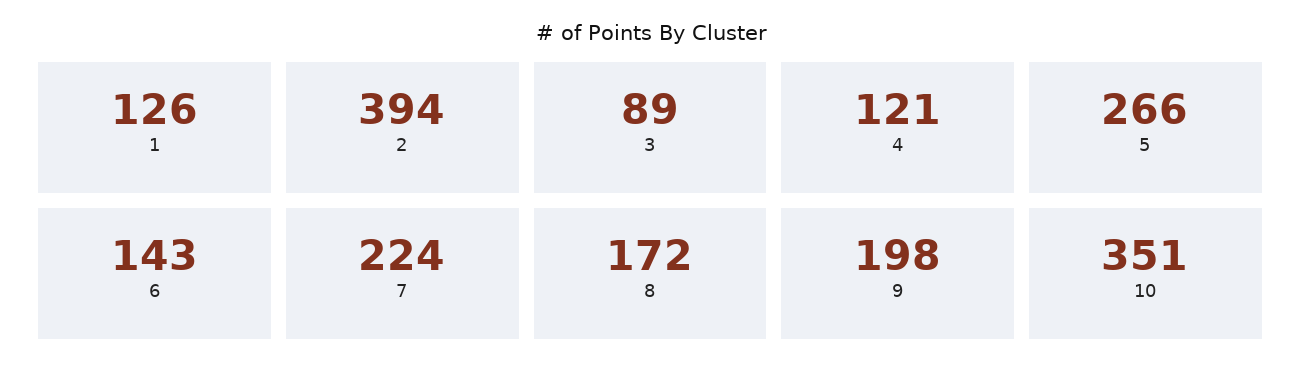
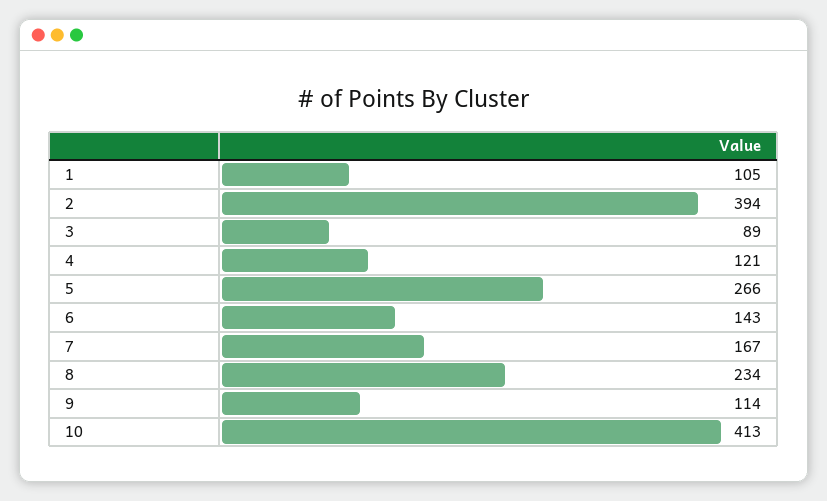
1: 126 -> 105
7: 224 -> 167
8: 172 -> 234
9: 198 -> 114
10: 351 -> 413

